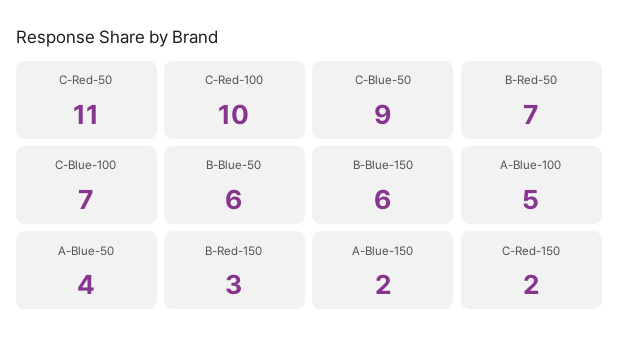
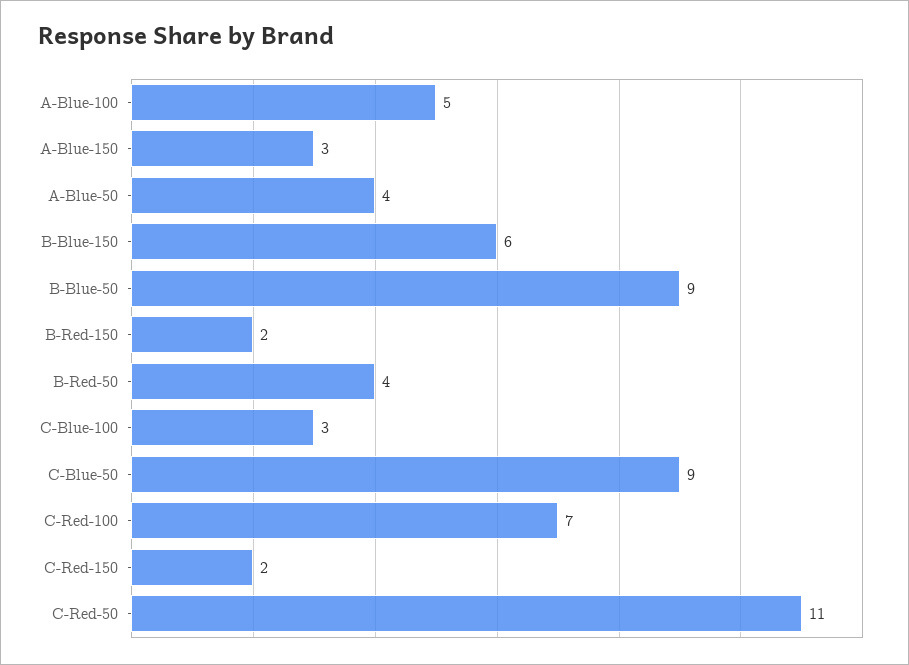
C-Red-100: 10 -> 7
B-Red-50: 7 -> 4
C-Blue-100: 7 -> 3
B-Blue-50: 6 -> 9
B-Red-150: 3 -> 2
A-Blue-150: 2 -> 3

